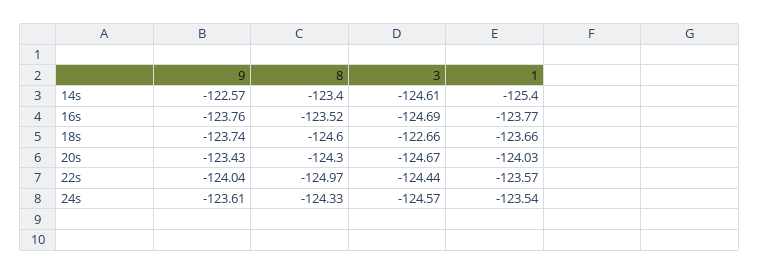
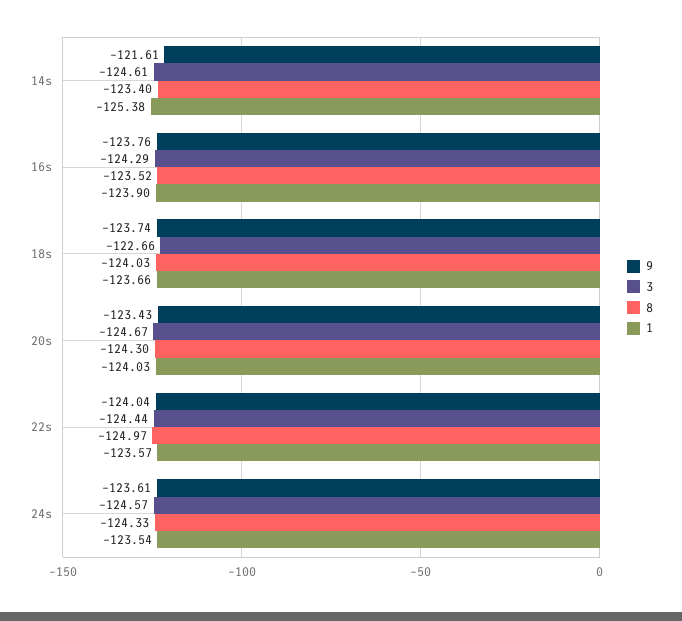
9, 14s: -122.57 -> -121.61
1, 14s: -125.4 -> -125.38
3, 16s: -124.69 -> -124.29
1, 16s: -123.77 -> -123.9
8, 18s: -124.6 -> -124.03

